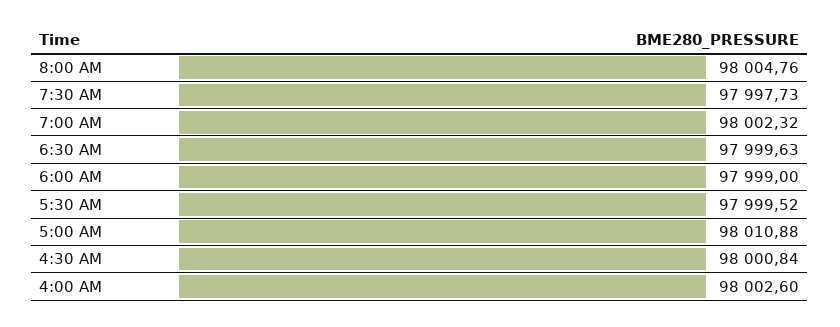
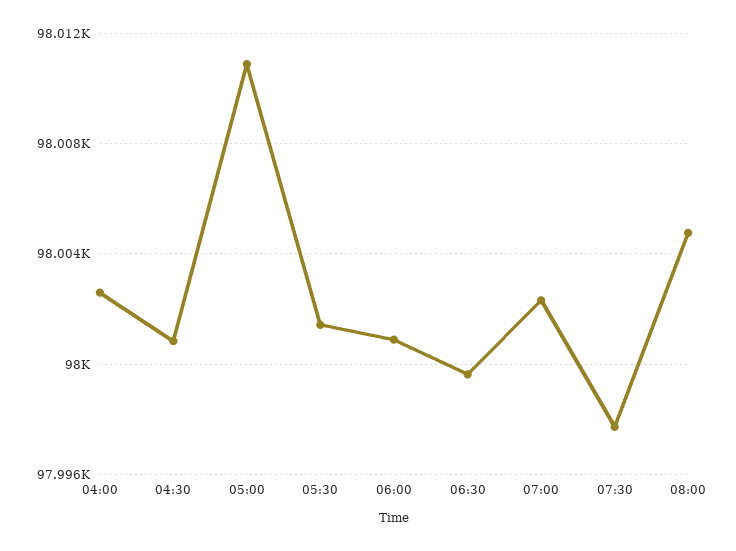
6:00 AM: 97999 -> 98001
5:30 AM: 97999.52 -> 98001.5

